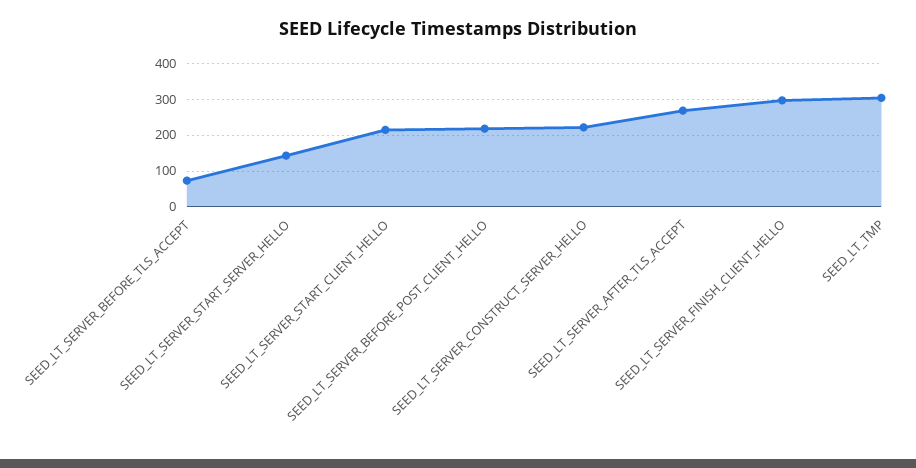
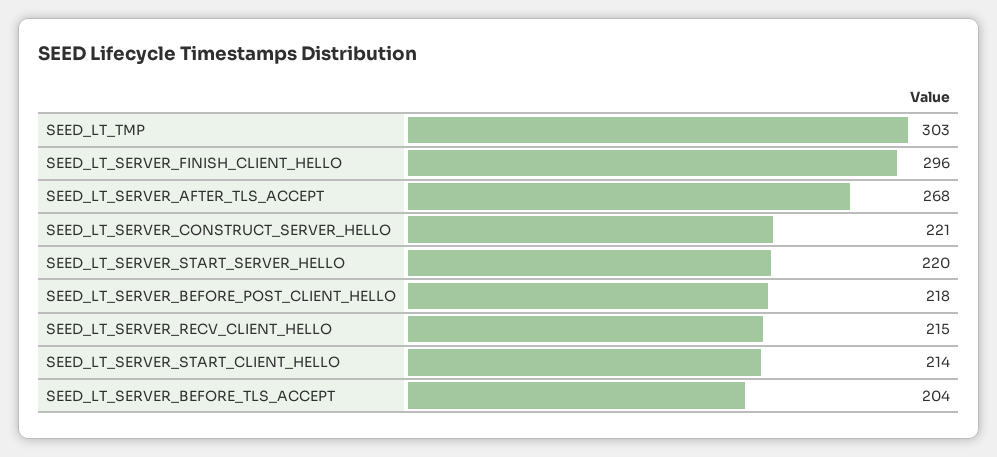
SEED_LT_SERVER_BEFORE_TLS_ACCEPT: 80 -> 204
SEED_LT_SERVER_START_SERVER_HELLO: 140 -> 220
SEED_LT_SERVER_RECV_CLIENT_HELLO: none -> 215

